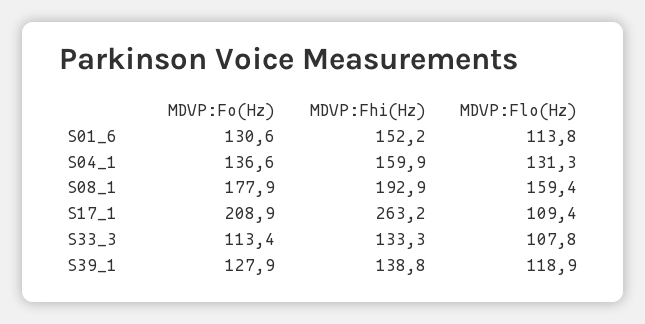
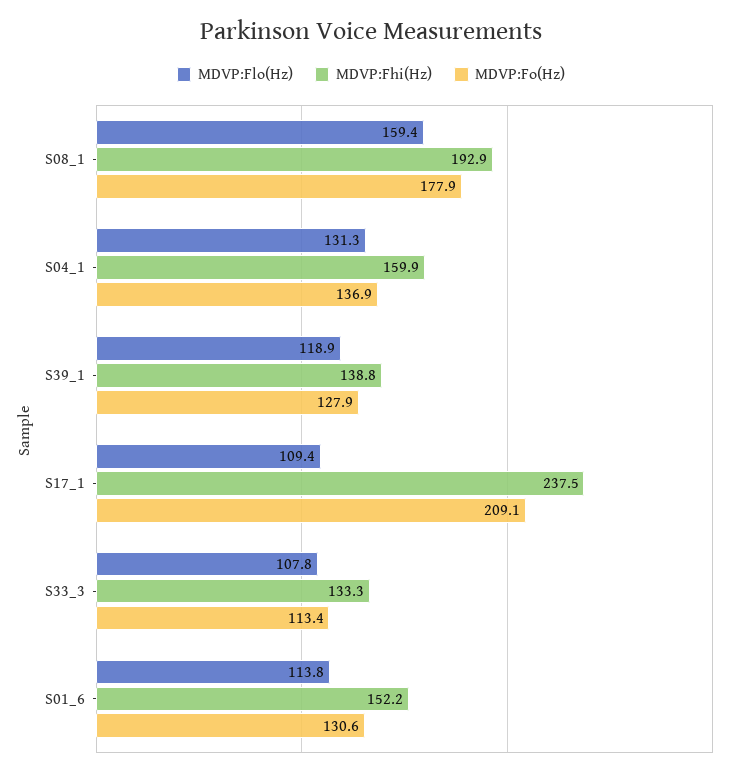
MDVP:Fo(Hz), S04_1: 136.6 -> 136.9
MDVP:Fo(Hz), S17_1: 208.9 -> 209.1
MDVP:Fhi(Hz), S17_1: 263.2 -> 237.5

